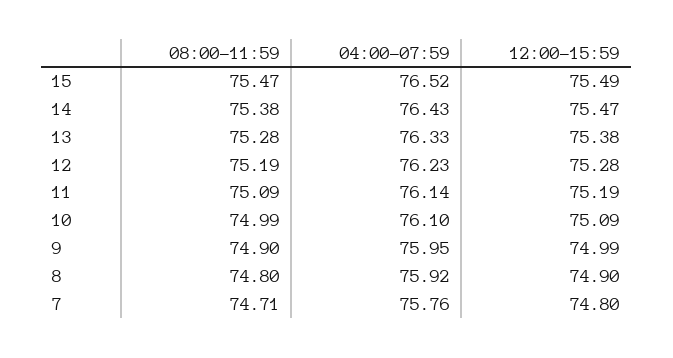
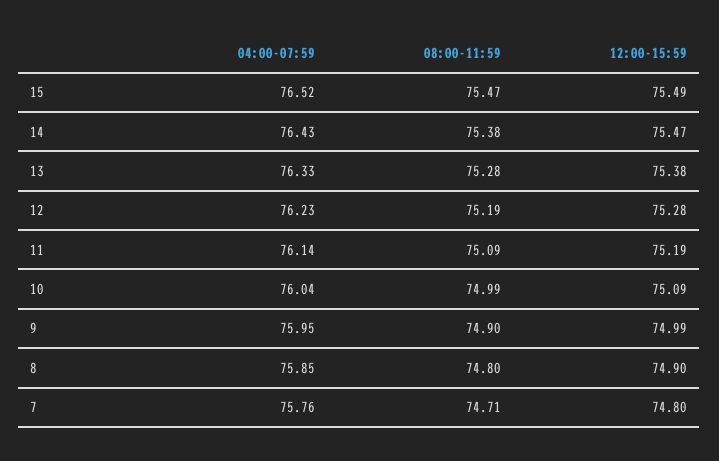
04:00-07:59, 10: 76.1 -> 76.04
04:00-07:59, 8: 75.92 -> 75.85

